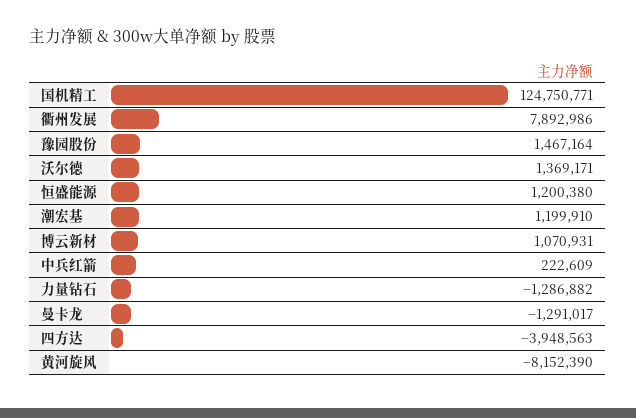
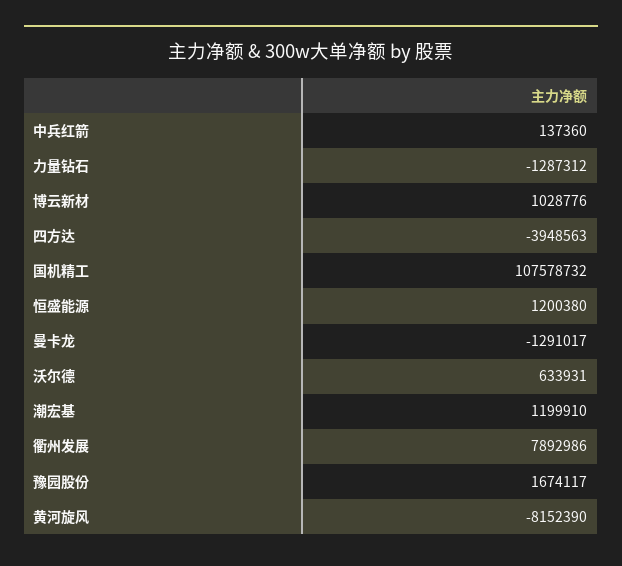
国机精工: 124750771 -> 107578732
豫园股份: 1467164 -> 1674117
沃尔德: 1369171 -> 633931
博云新材: 1070931 -> 1028776
中兵红箭: 222609 -> 137360
力量钻石: -1286882 -> -1287312

